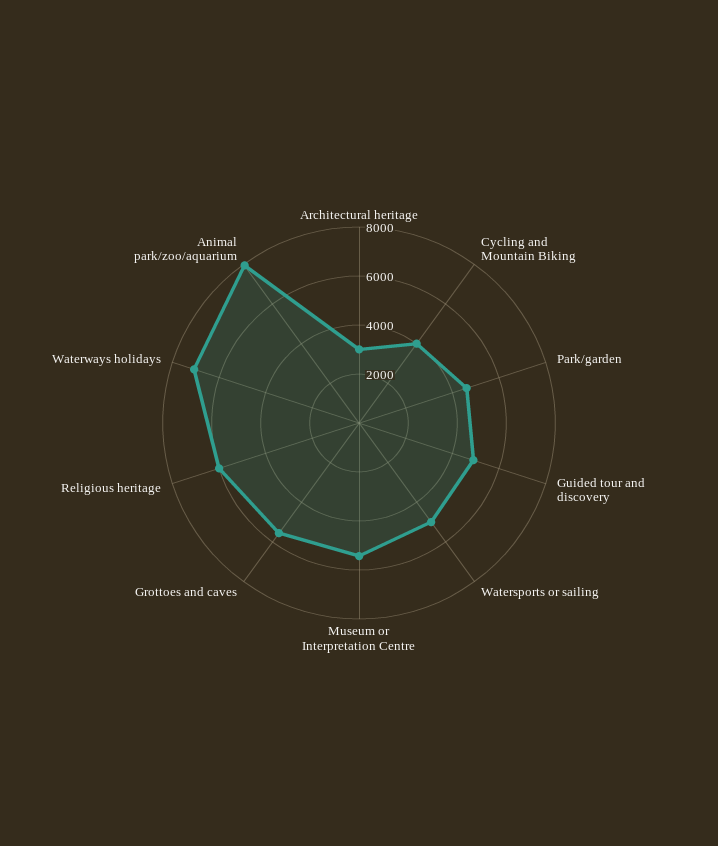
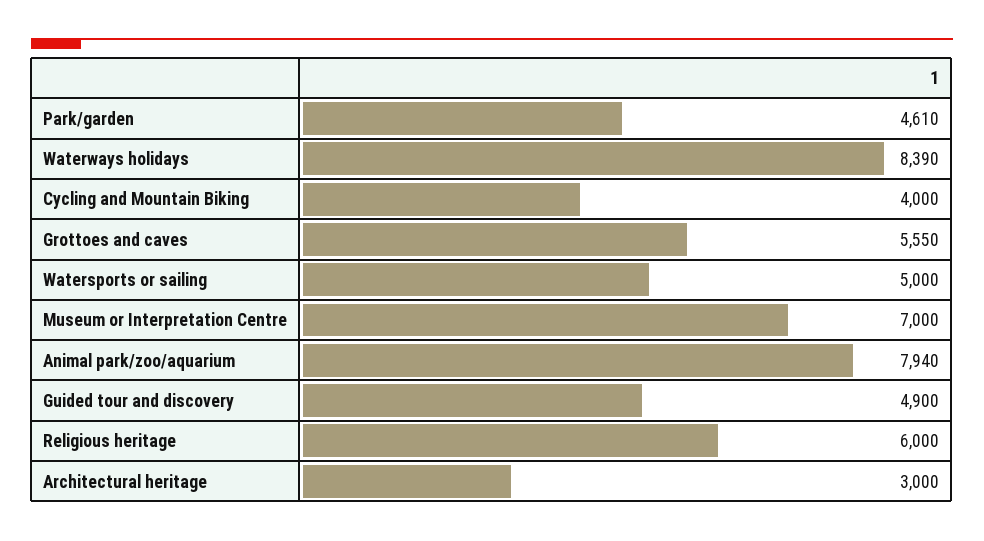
Museum or Interpretation Centre: 5500 -> 7000
Waterways holidays: 7000 -> 8390

